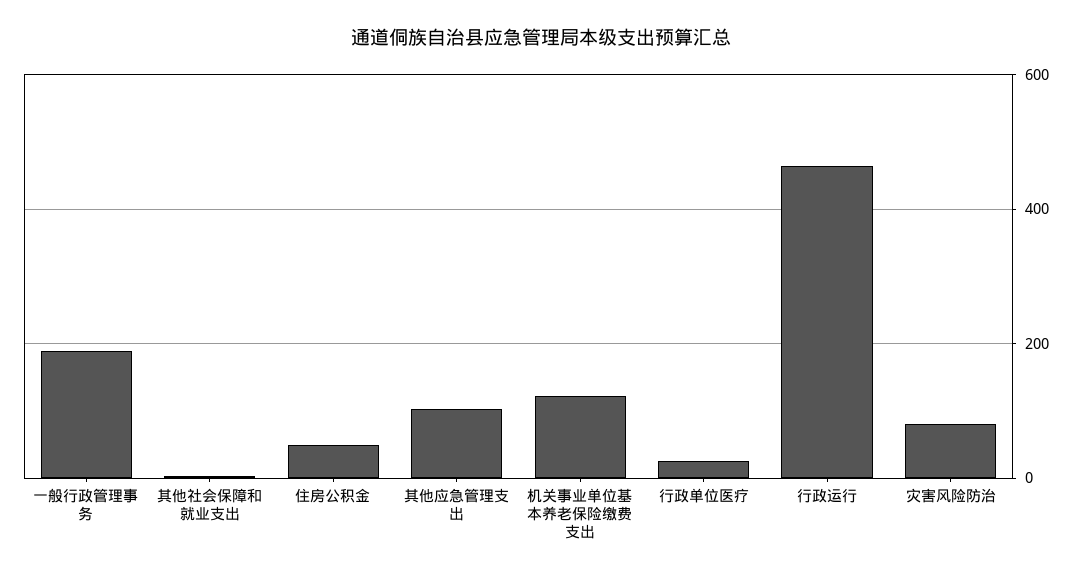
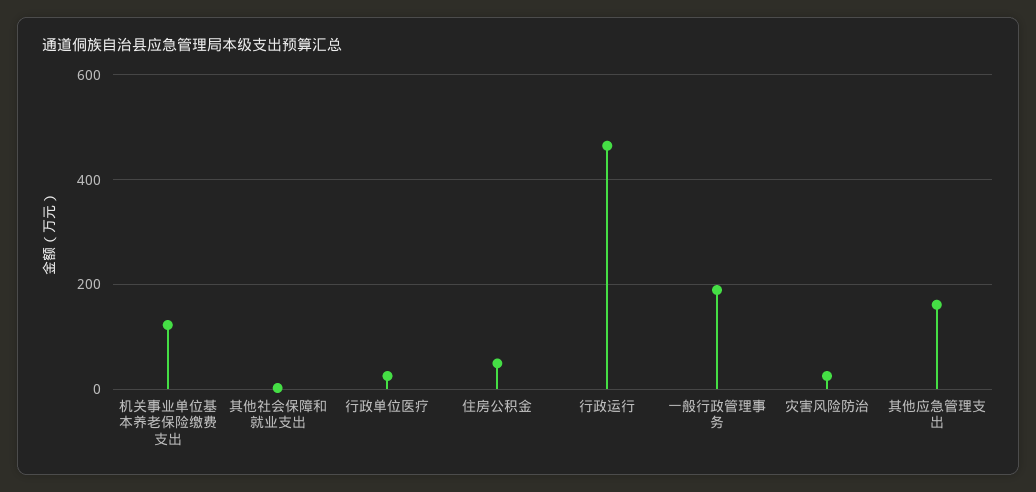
其他应急管理支出: 100 -> 160
灾害风险防治: 80 -> 20

